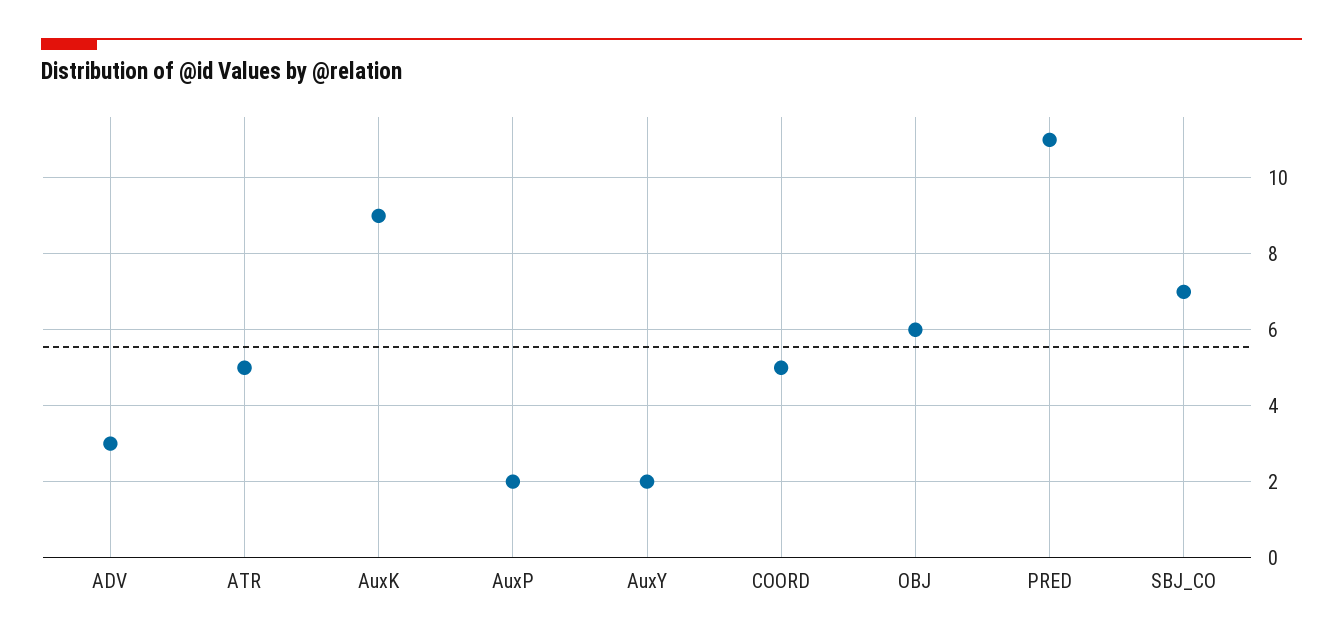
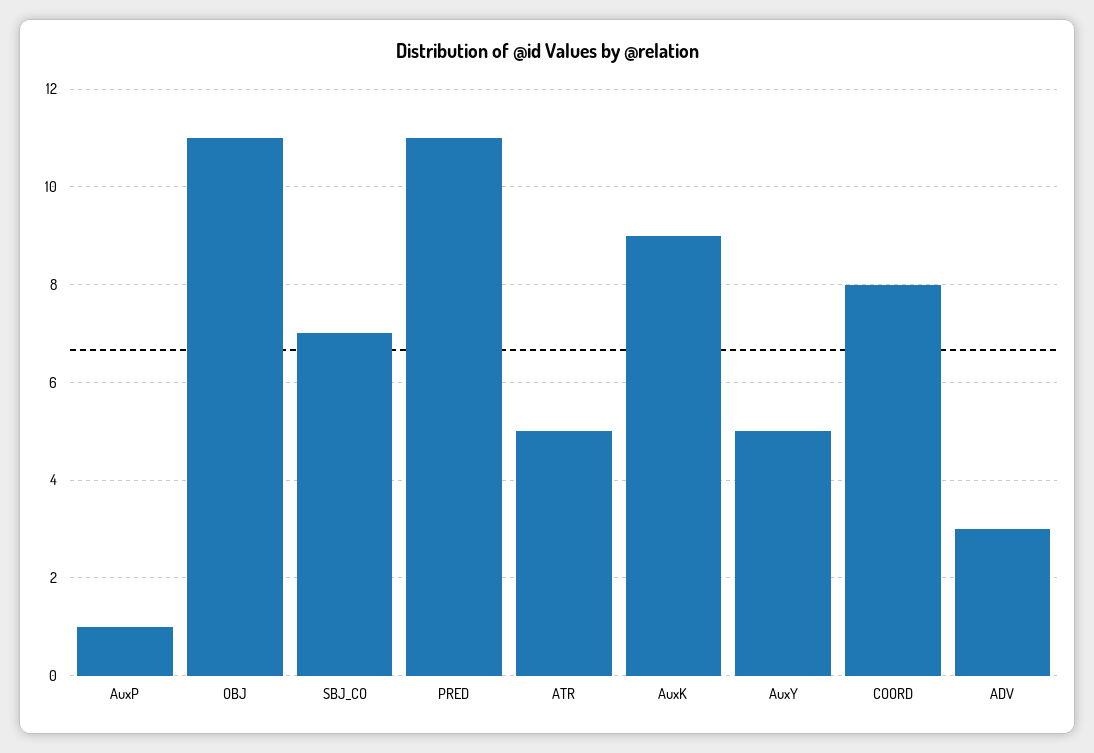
AuxP: 2 -> 1
AuxY: 2 -> 5
COORD: 5 -> 8
OBJ: 6 -> 11

